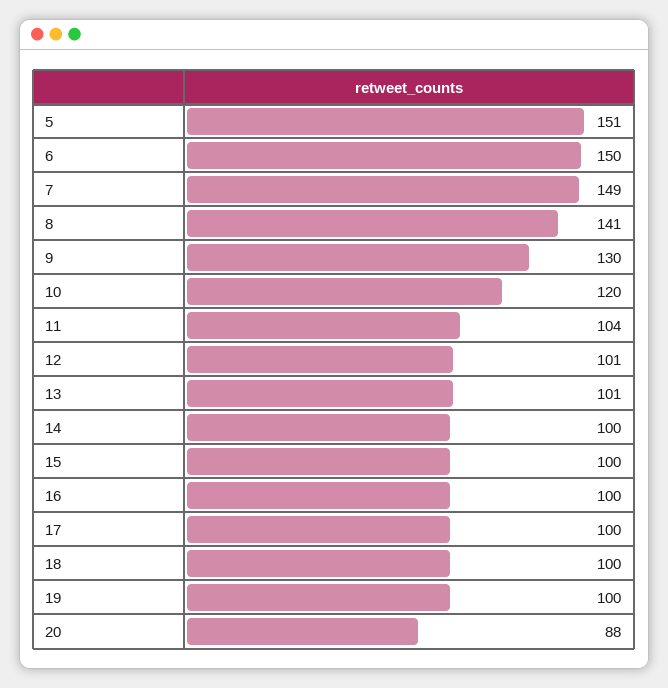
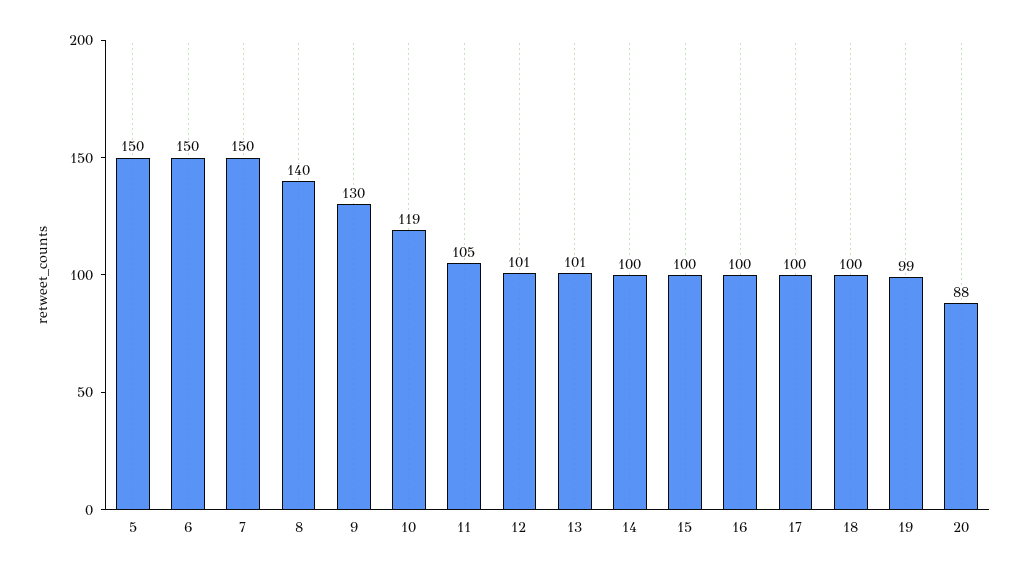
5: 151 -> 150
7: 149 -> 150
8: 141 -> 140
10: 120 -> 119
11: 104 -> 105
19: 100 -> 99

